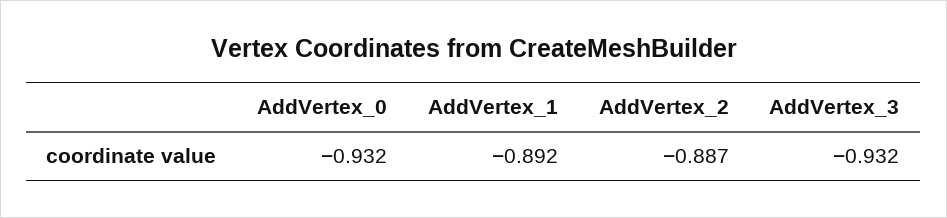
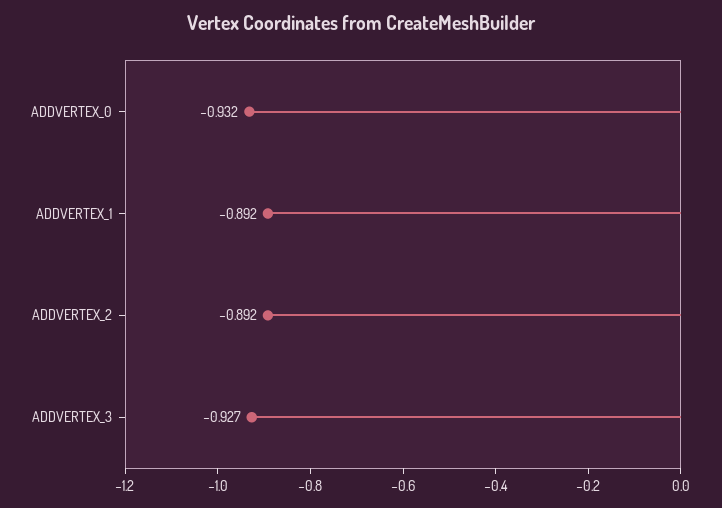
AddVertex_2: -0.887 -> -0.892
AddVertex_3: -0.932 -> -0.927

